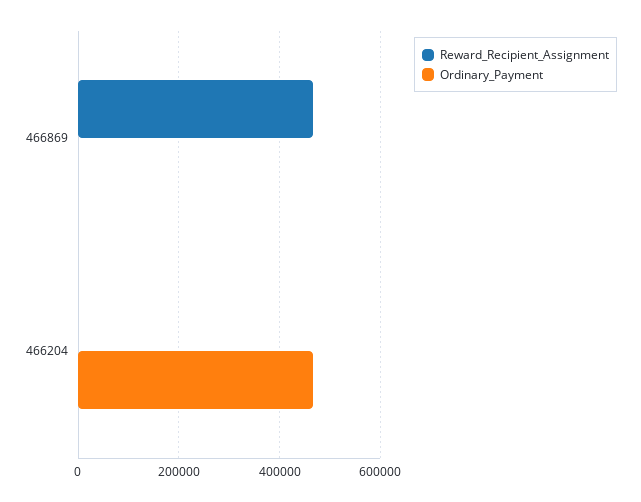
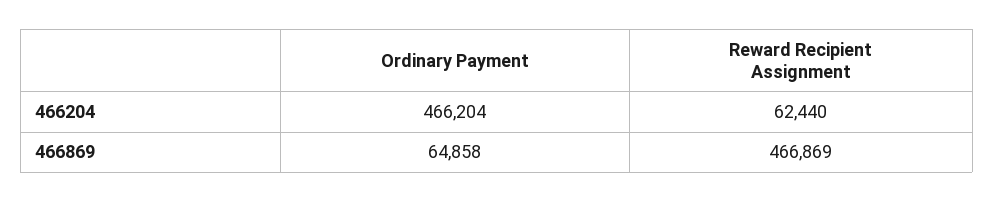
Ordinary_Payment, 466869: 0 -> 64858
Reward_Recipient_Assignment, 466204: 0 -> 62440

